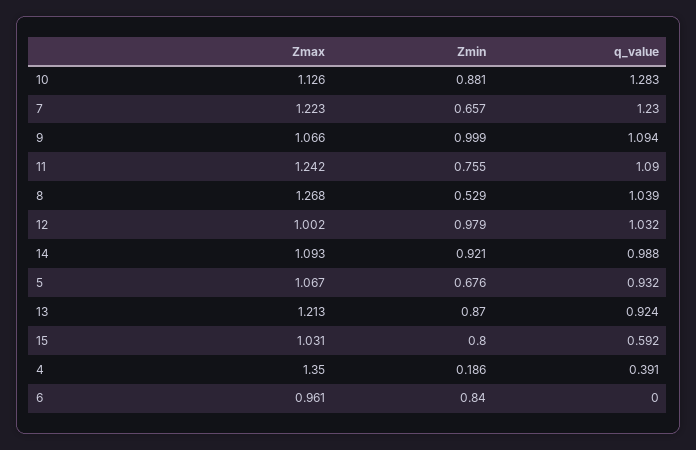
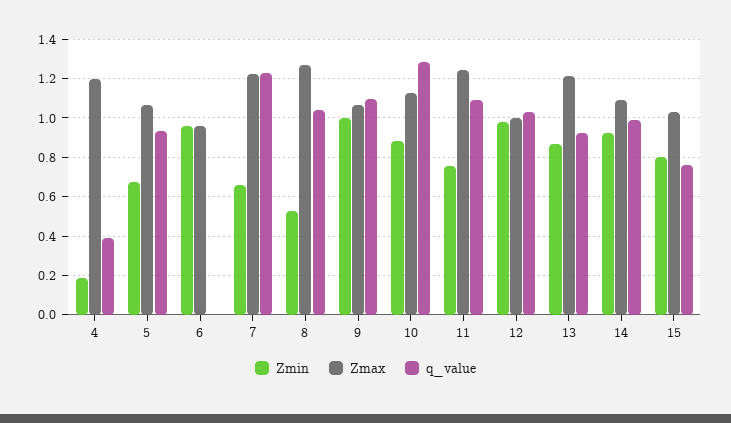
q_value, 15: 0.592 -> 0.75
Zmax, 4: 1.35 -> 1.2
Zmin, 6: 0.84 -> 0.95

